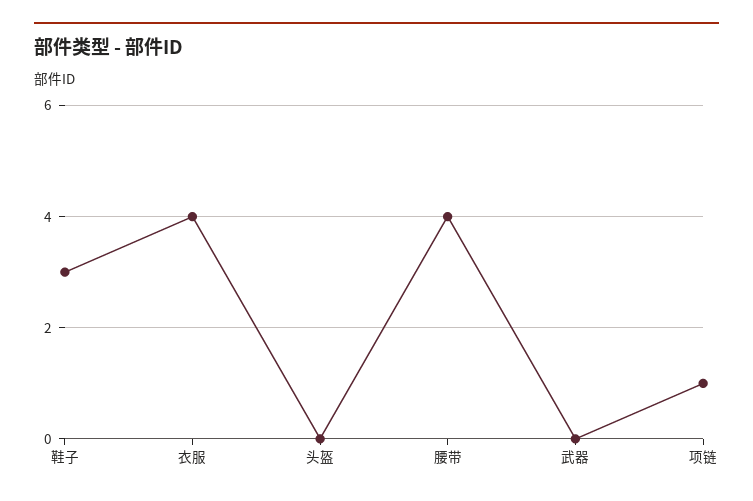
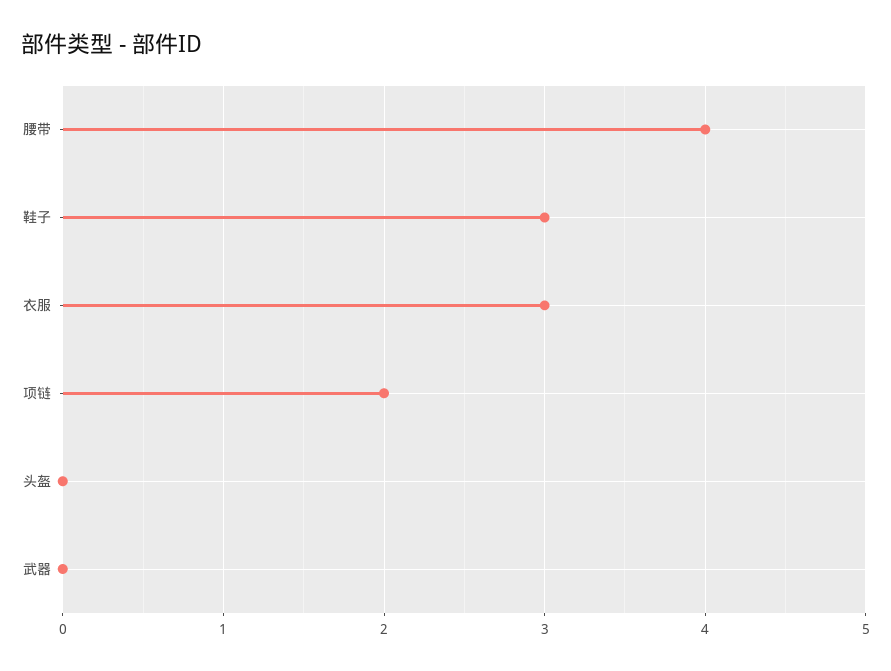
衣服: 4 -> 3
项链: 1 -> 2

